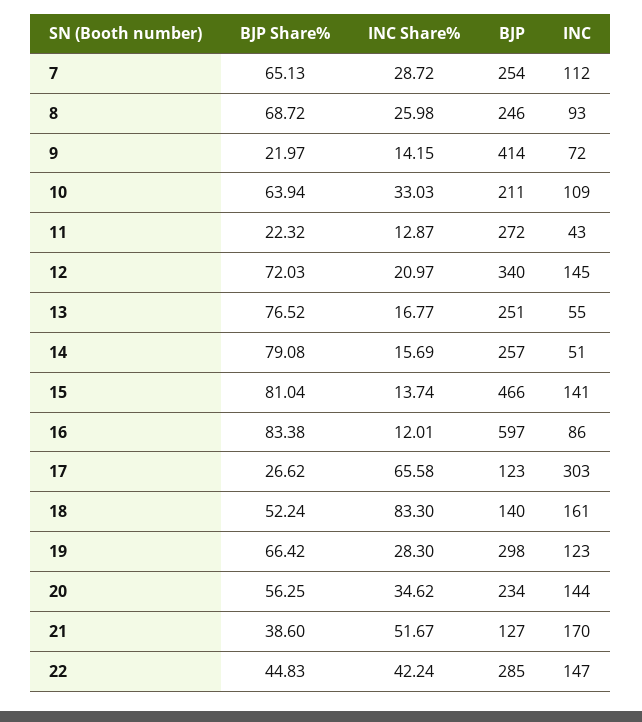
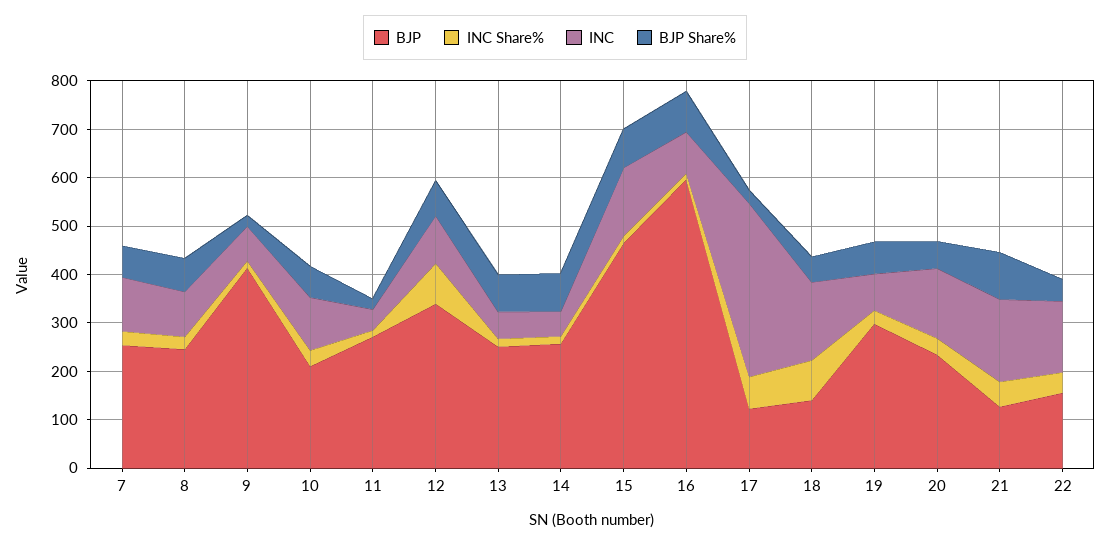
INC Share%, 12: 20.97 -> 80
INC, 12: 145 -> 100
INC, 17: 303 -> 360
INC, 19: 123 -> 80
BJP Share%, 21: 38.6 -> 100
BJP, 22: 285 -> 160

